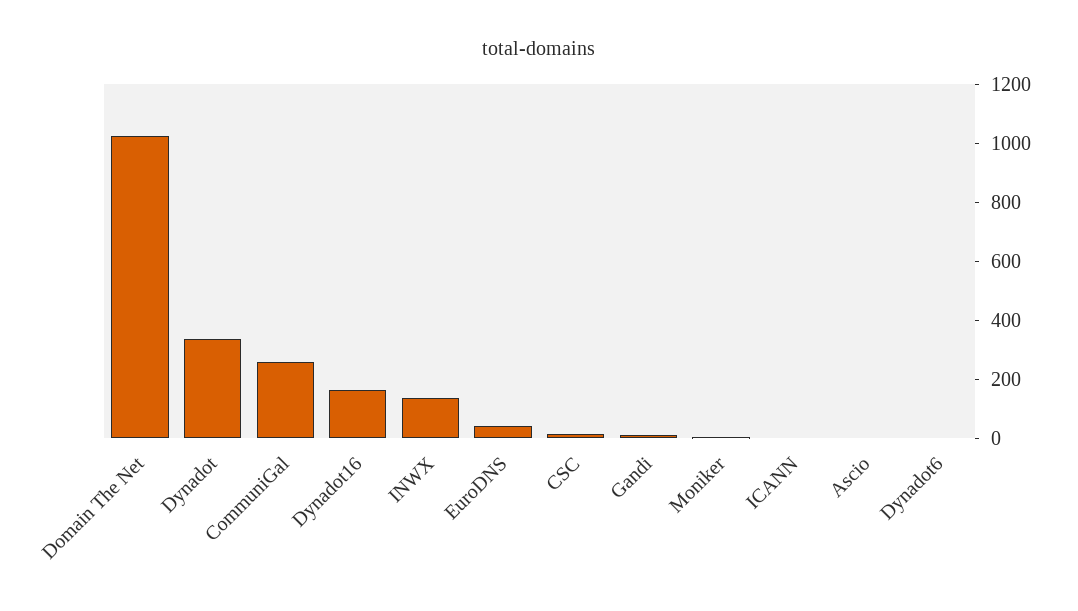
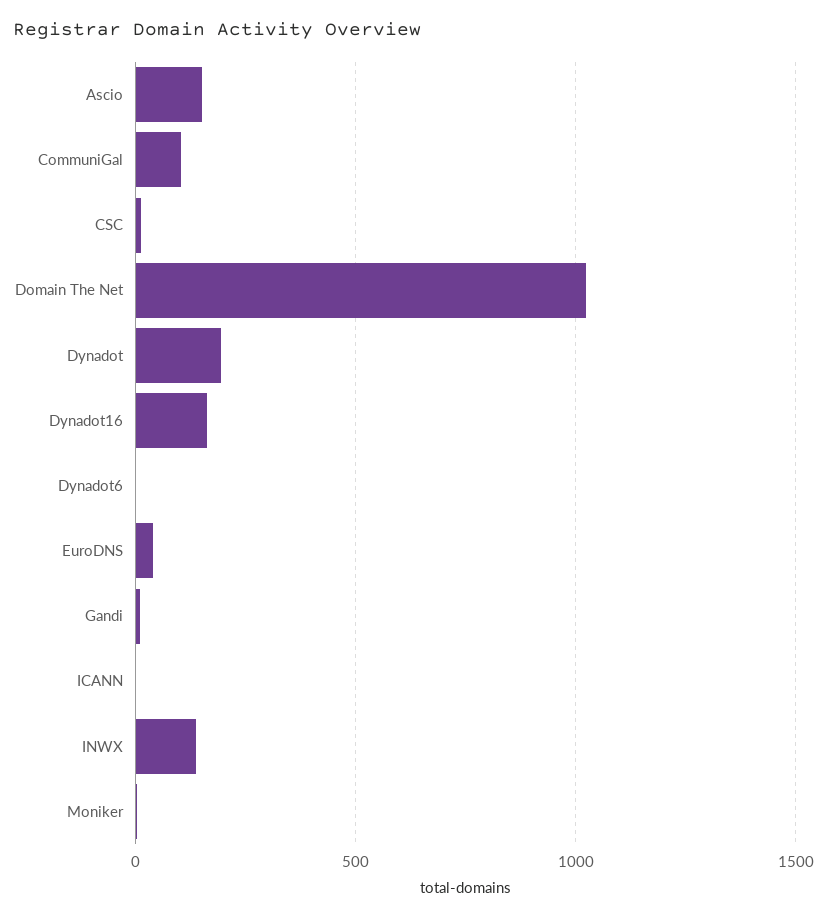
Dynadot: 350 -> 200
CommuniGal: 250 -> 100
Ascio: 0 -> 150

